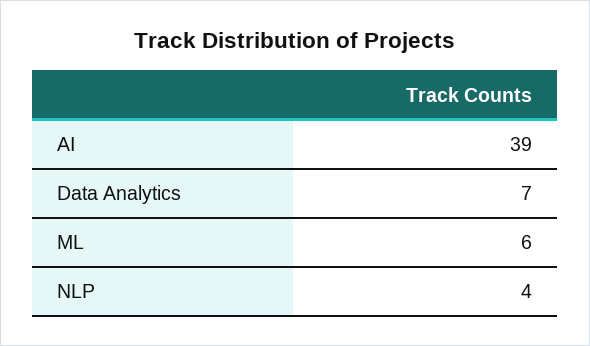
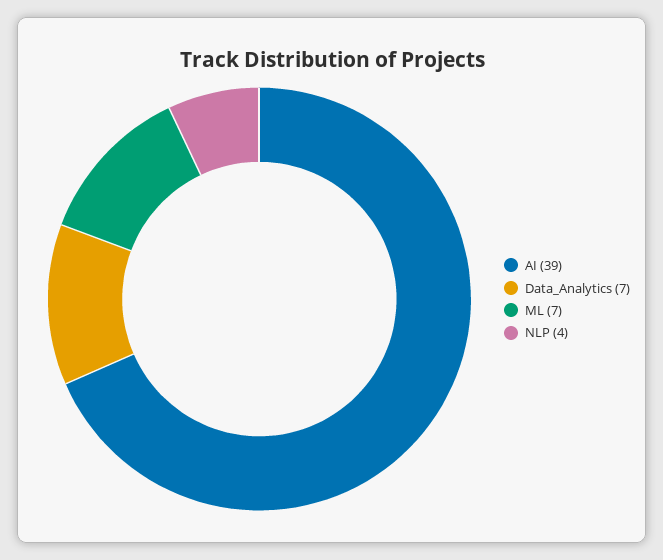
ML: 6 -> 7

